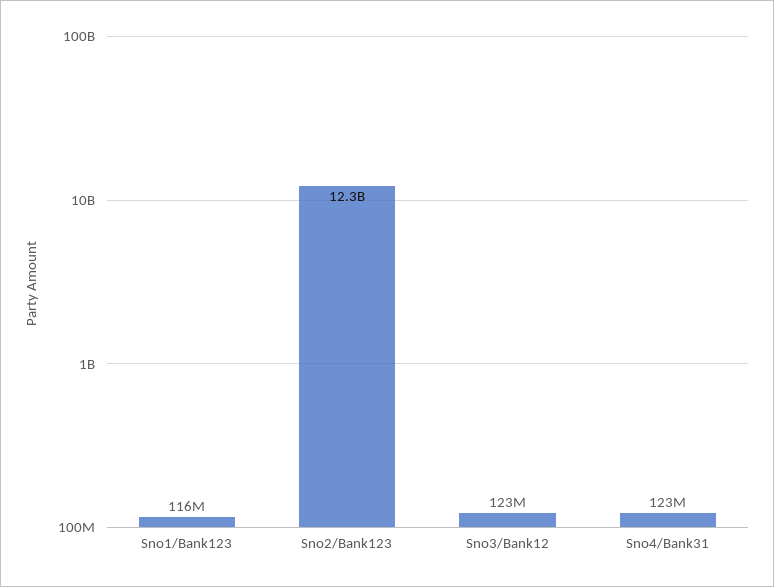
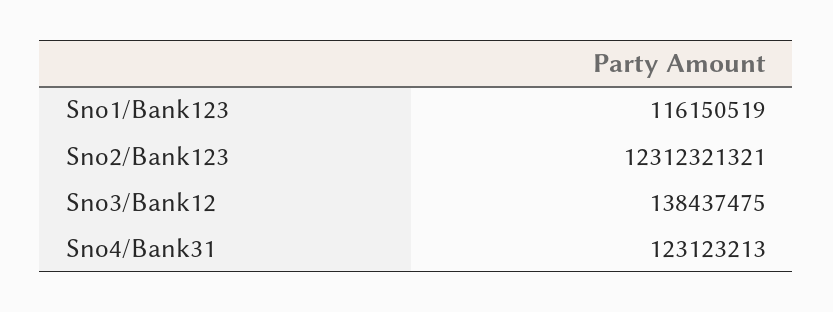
Sno3/Bank12: 123000000 -> 138437475

